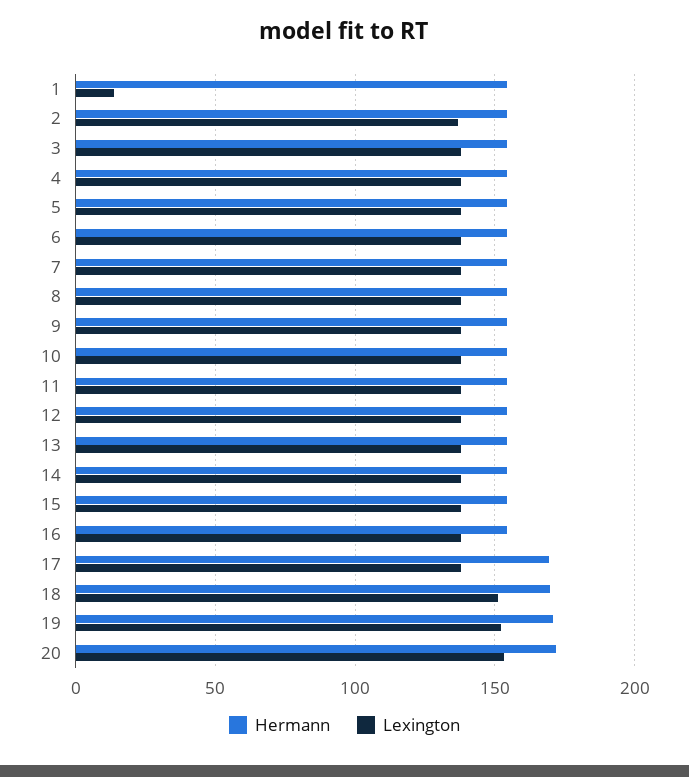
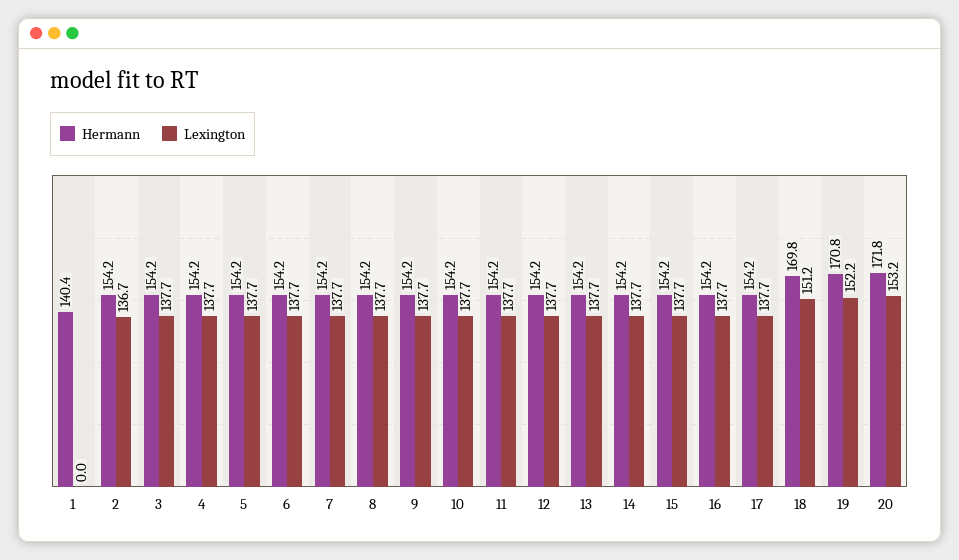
Hermann, 1: 155 -> 140.4
Lexington, 1: 15 -> 0
Hermann, 17: 170 -> 154.2

